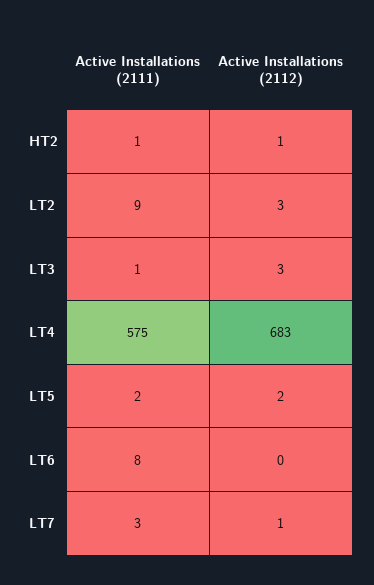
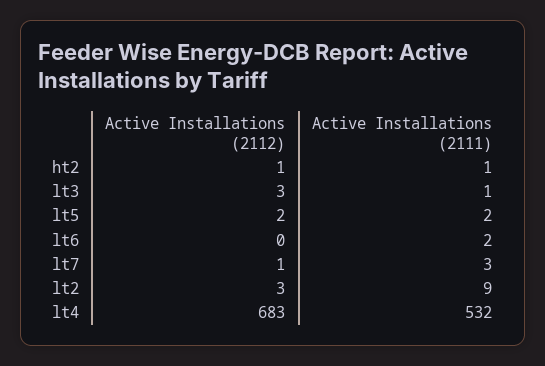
Active Installations (2111), LT4: 575 -> 532
Active Installations (2111), LT6: 8 -> 2

